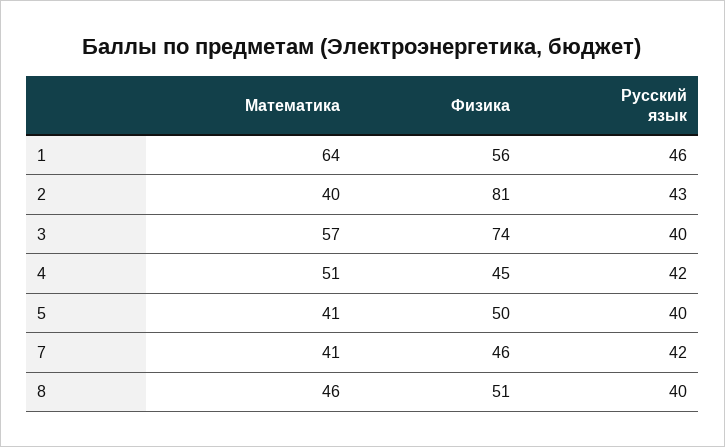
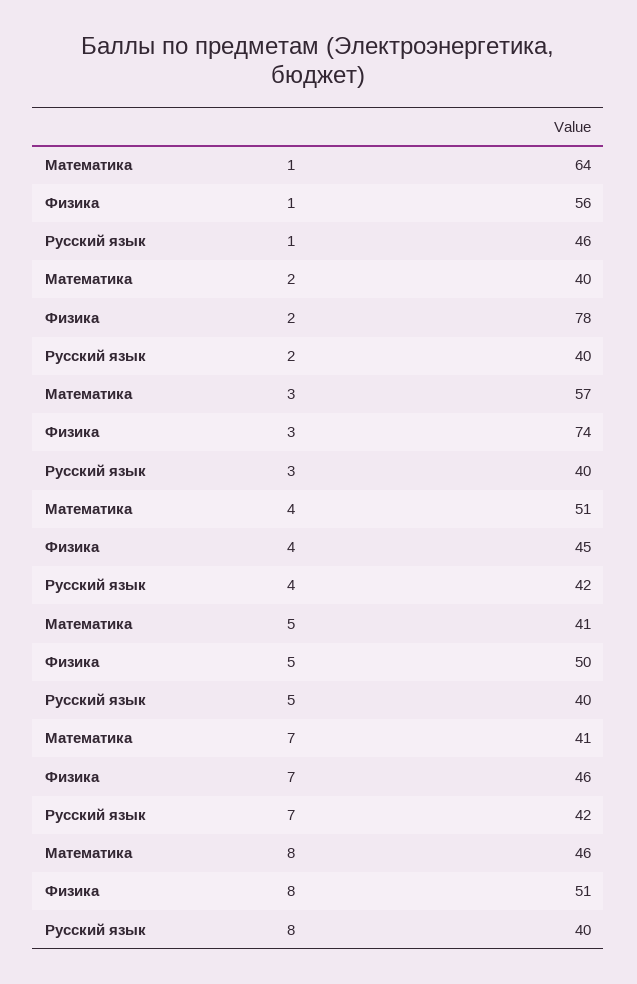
Физика, 2: 81 -> 78
Русский язык, 2: 43 -> 40

